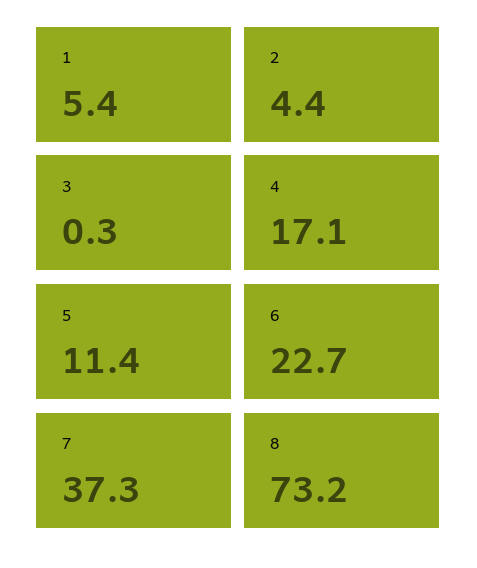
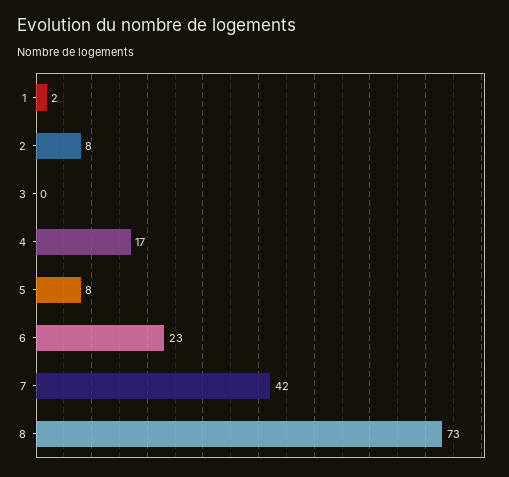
1: 5.4 -> 2
2: 4.4 -> 8
5: 11.4 -> 8
7: 37.3 -> 42

